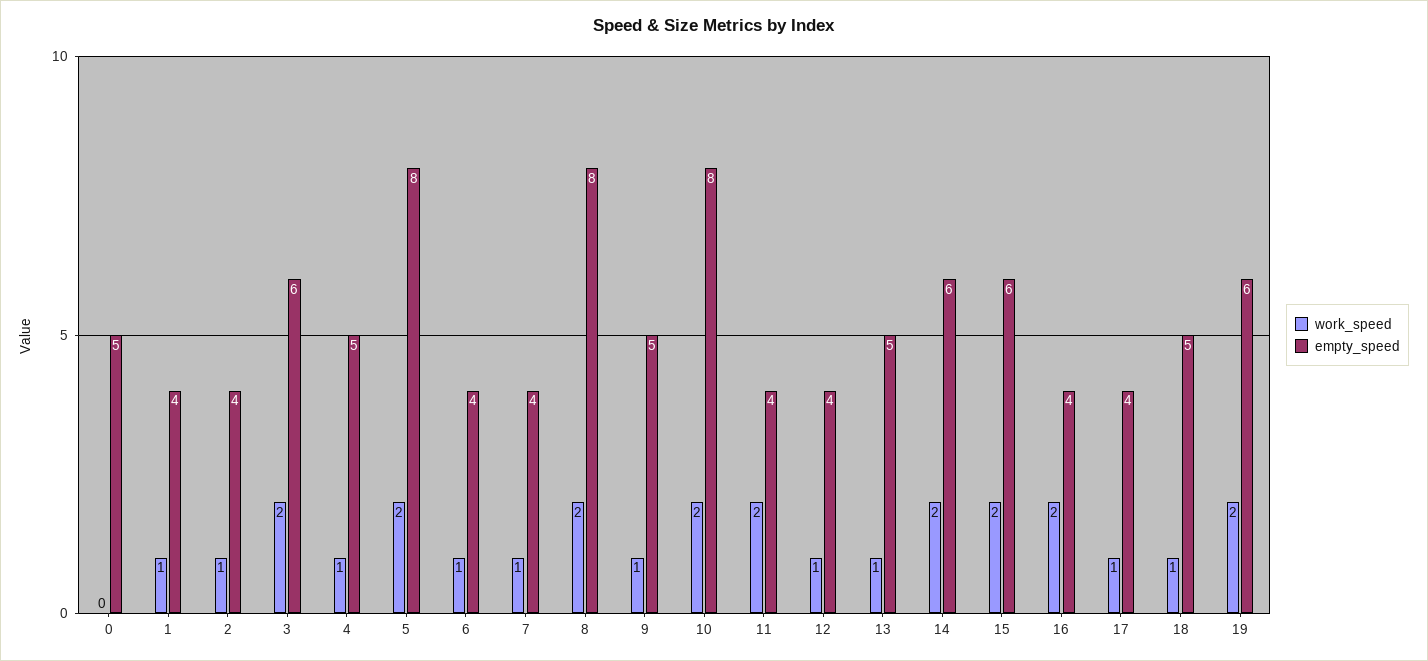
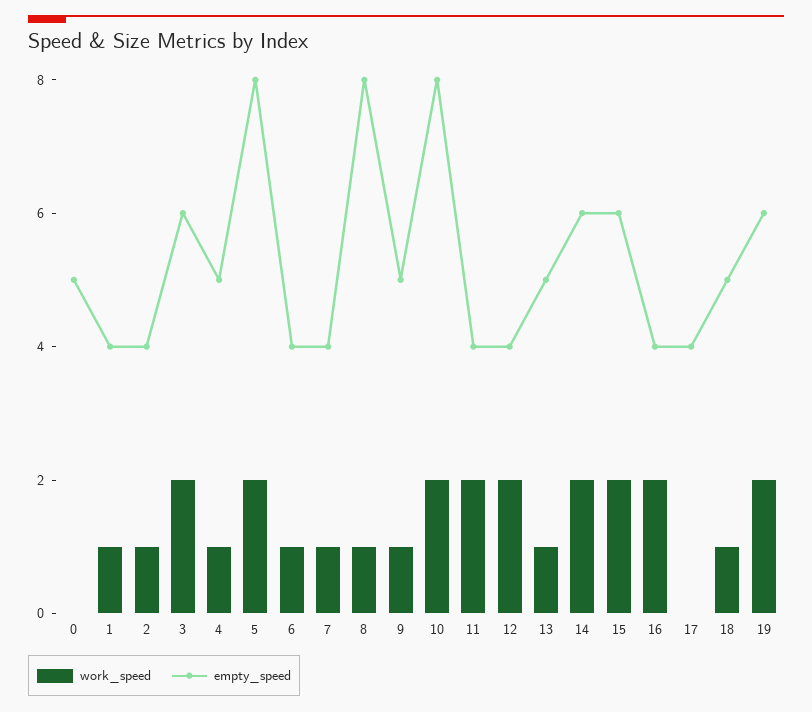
work_speed, 8: 2 -> 1
work_speed, 12: 1 -> 2
work_speed, 17: 1 -> 0

